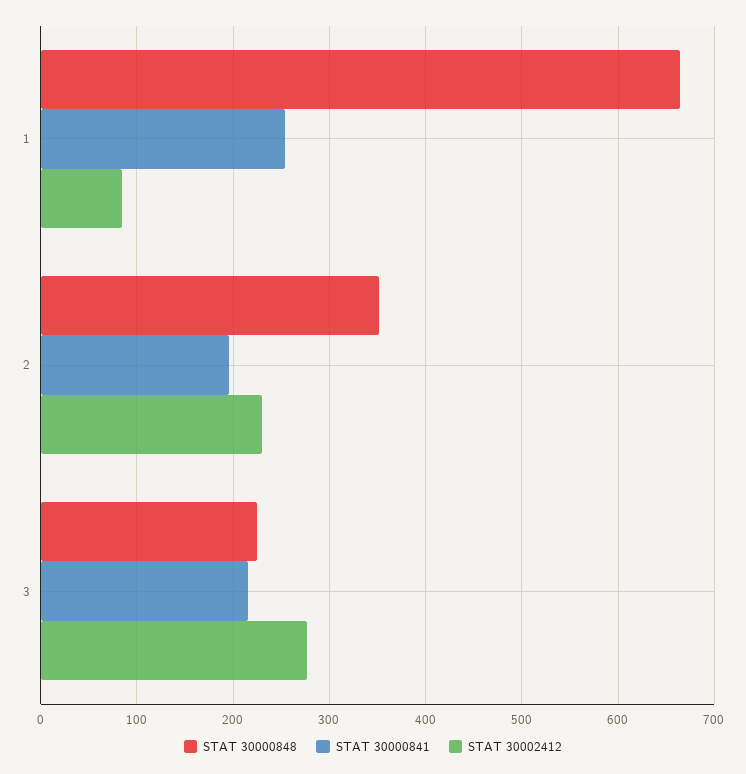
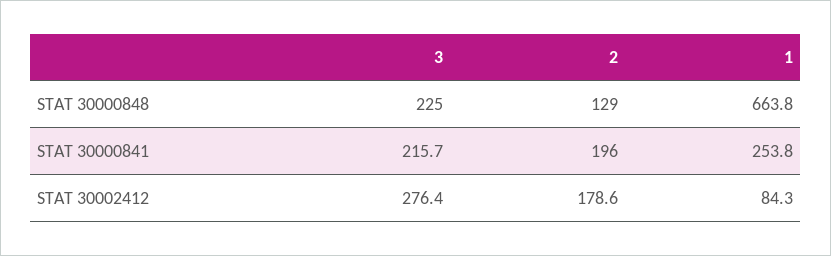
STAT 30000848, 2: 350 -> 129
STAT 30002412, 2: 230 -> 178.6

